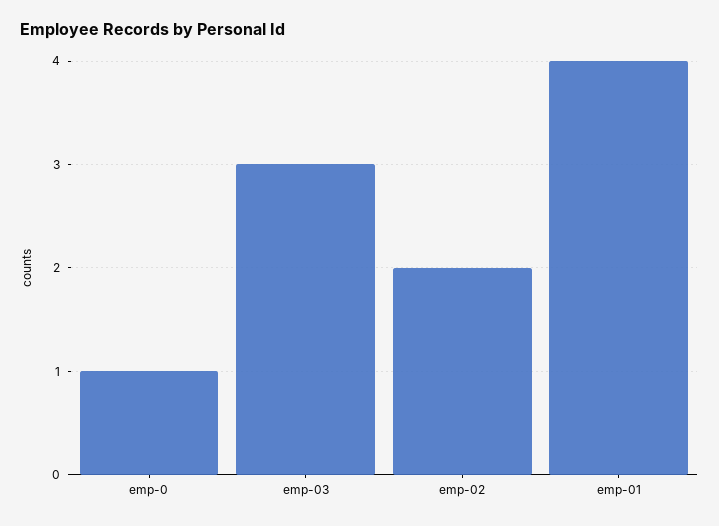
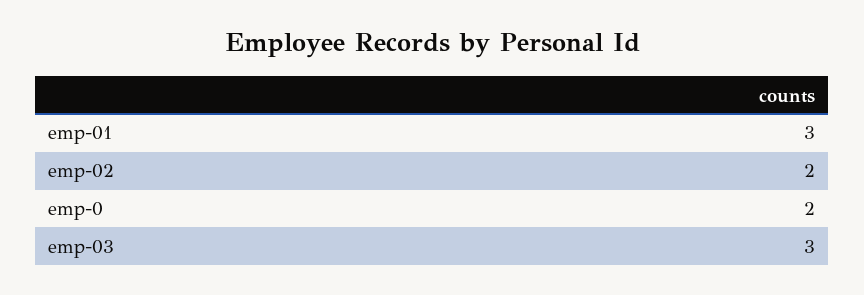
emp-0: 1 -> 2
emp-01: 4 -> 3

